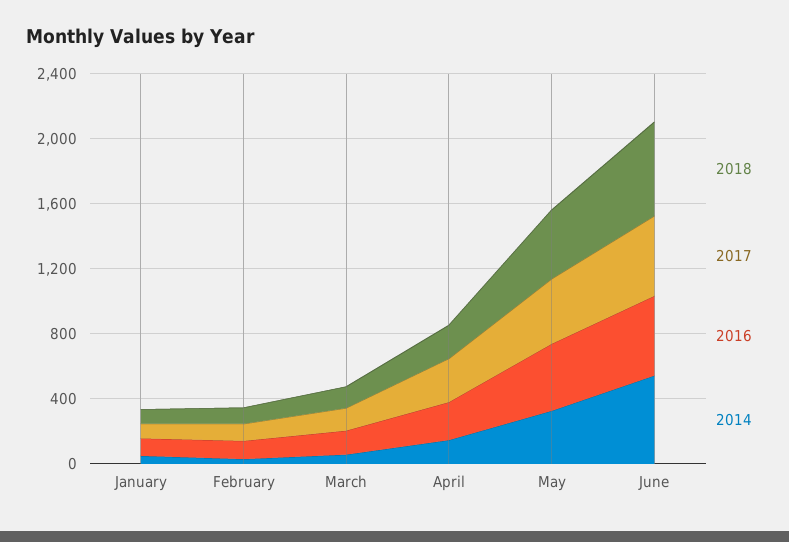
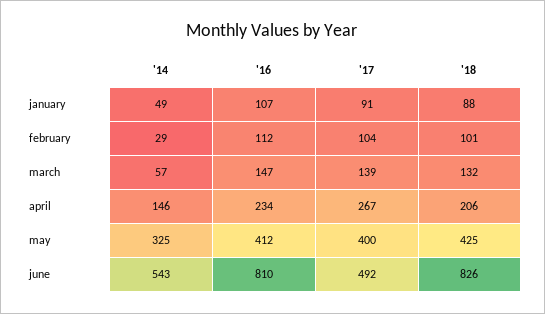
2018, June: 600 -> 826
2016, June: 500 -> 810

